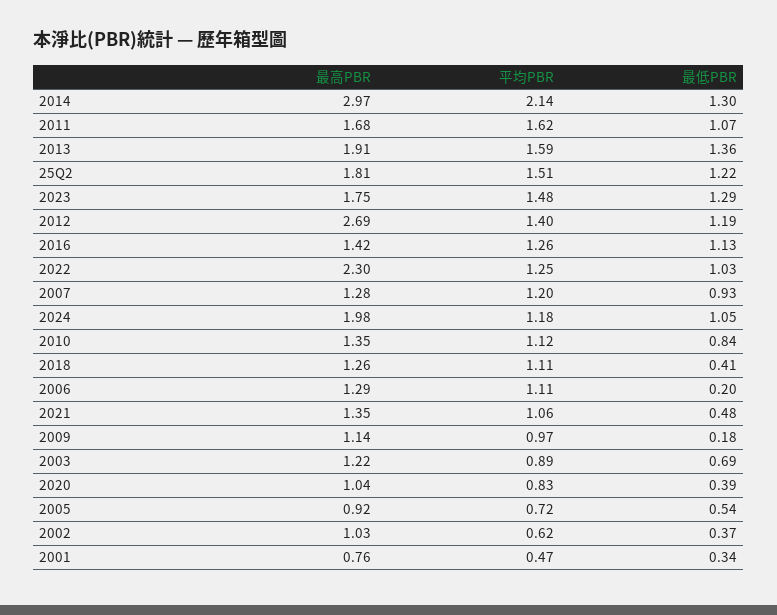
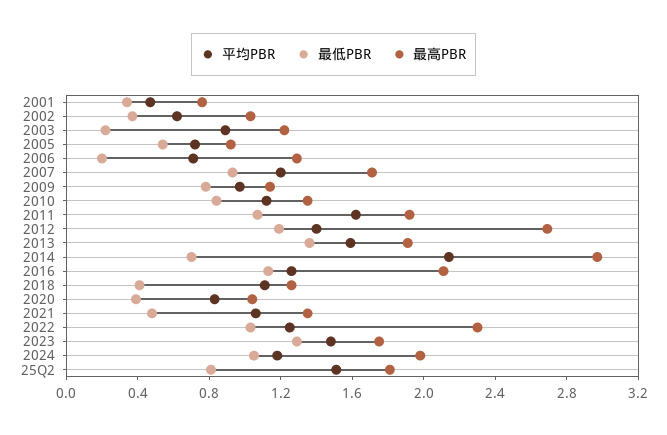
最低PBR, 2014: 1.3 -> 0.7
最高PBR, 2011: 1.68 -> 1.9
最低PBR, 25Q2: 1.22 -> 0.8
最高PBR, 2016: 1.42 -> 2.1
最高PBR, 2007: 1.28 -> 1.7
平均PBR, 2006: 1.11 -> 0.7
最低PBR, 2009: 0.18 -> 0.8
最低PBR, 2003: 0.69 -> 0.2

